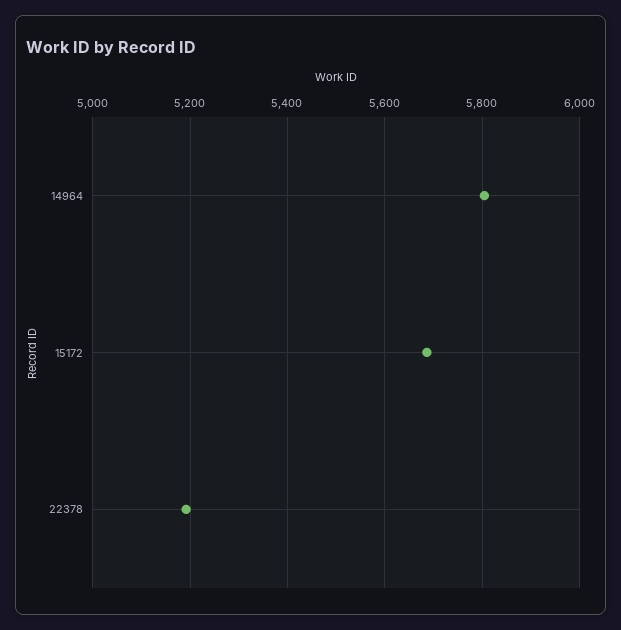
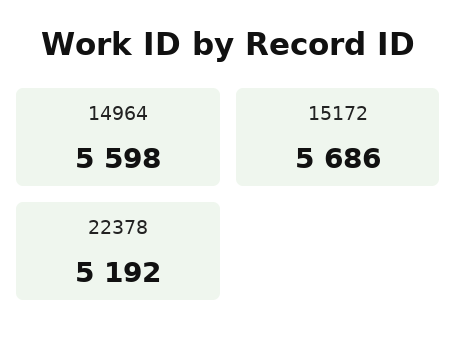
14964: 5800 -> 5598

